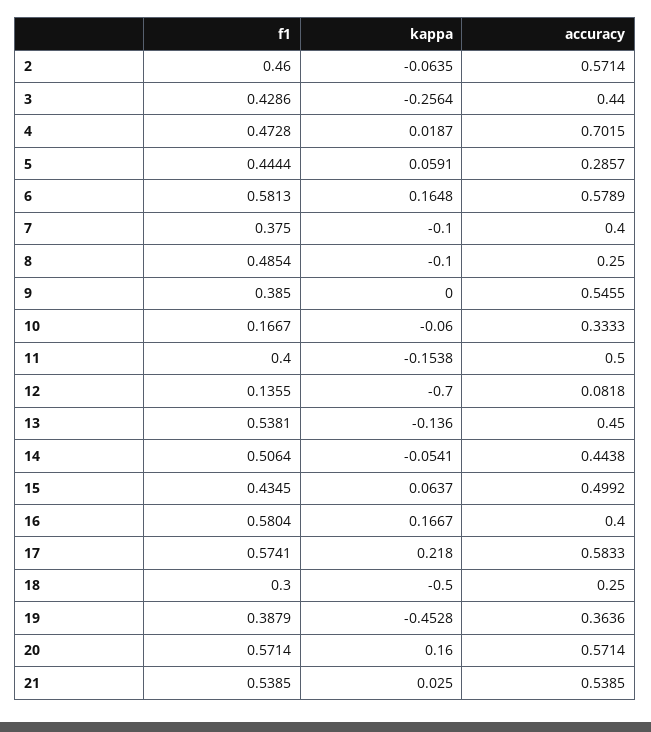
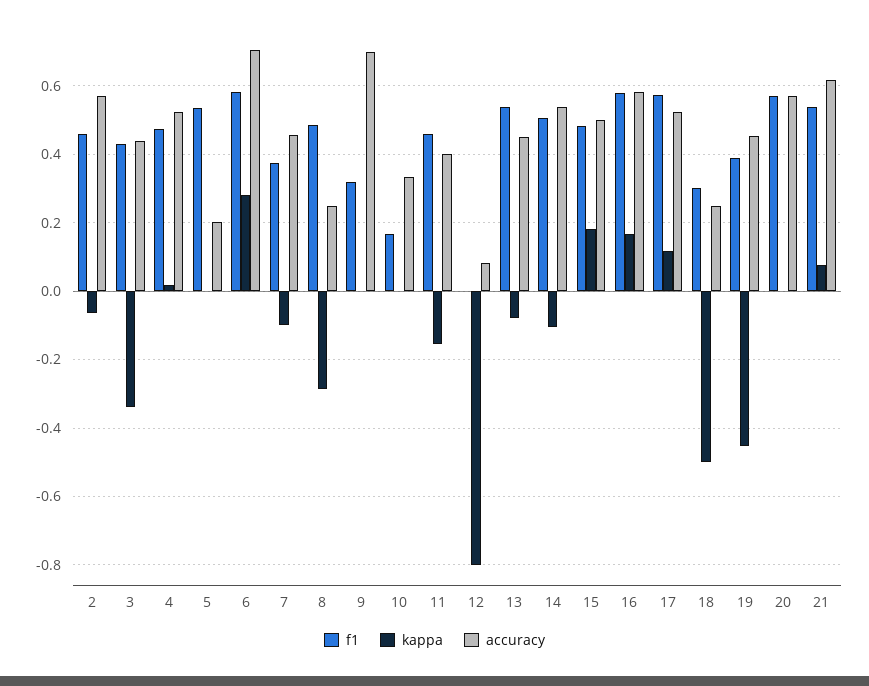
kappa, 3: -0.2564 -> -0.34
accuracy, 4: 0.7015 -> 0.52
f1, 5: 0.4444 -> 0.54
kappa, 5: 0.0591 -> 0
accuracy, 5: 0.2857 -> 0.2
kappa, 6: 0.1648 -> 0.28
accuracy, 6: 0.5789 -> 0.7
accuracy, 7: 0.4 -> 0.46
kappa, 8: -0.1 -> -0.28
f1, 9: 0.385 -> 0.32
accuracy, 9: 0.5455 -> 0.7
kappa, 10: -0.06 -> 0
f1, 11: 0.4 -> 0.46
accuracy, 11: 0.5 -> 0.4
f1, 12: 0.1355 -> 0
kappa, 12: -0.7 -> -0.8
kappa, 13: -0.136 -> -0.08
kappa, 14: -0.0541 -> -0.1
accuracy, 14: 0.4438 -> 0.54
f1, 15: 0.4345 -> 0.48
kappa, 15: 0.0637 -> 0.18
accuracy, 16: 0.4 -> 0.58
kappa, 17: 0.218 -> 0.12
accuracy, 17: 0.5833 -> 0.52
accuracy, 19: 0.3636 -> 0.46
kappa, 20: 0.16 -> 0
kappa, 21: 0.025 -> 0.08
accuracy, 21: 0.5385 -> 0.62

